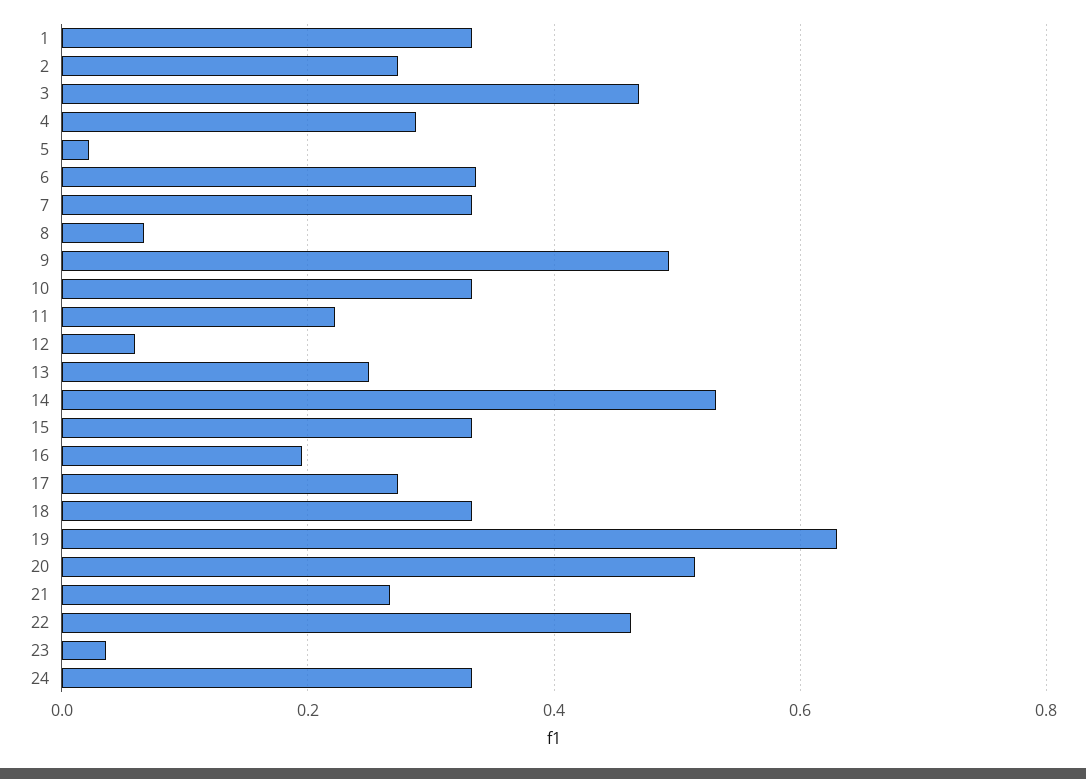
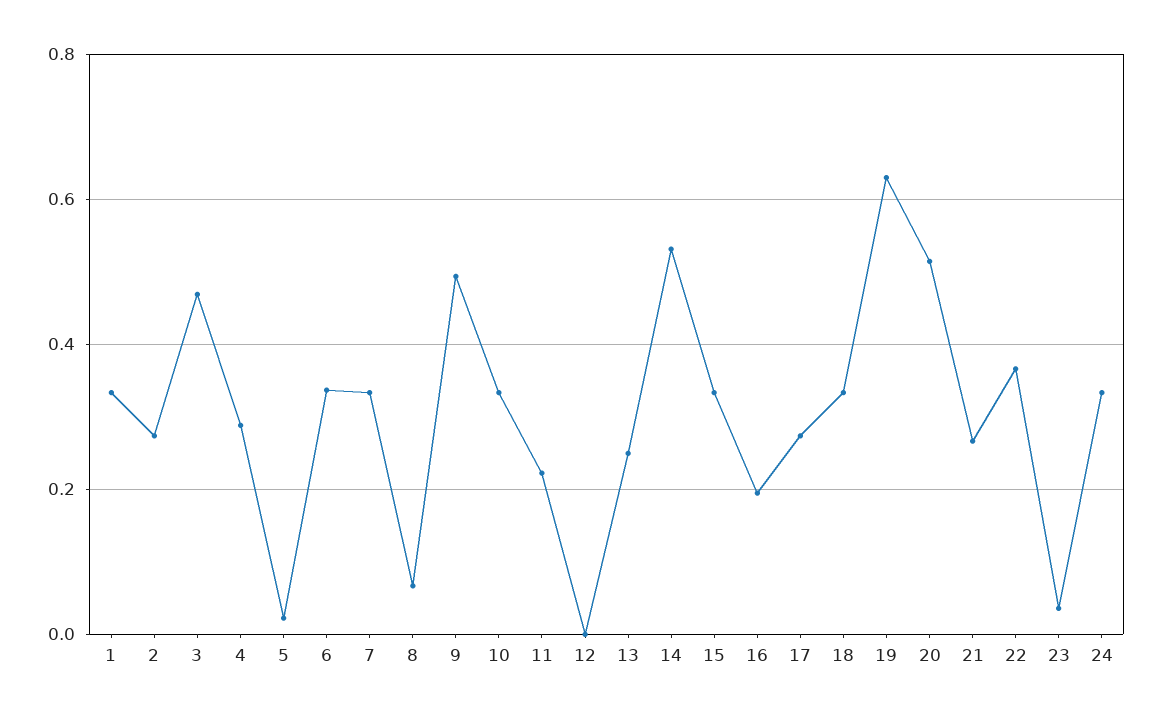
12: 0.06 -> 0
22: 0.46 -> 0.36

